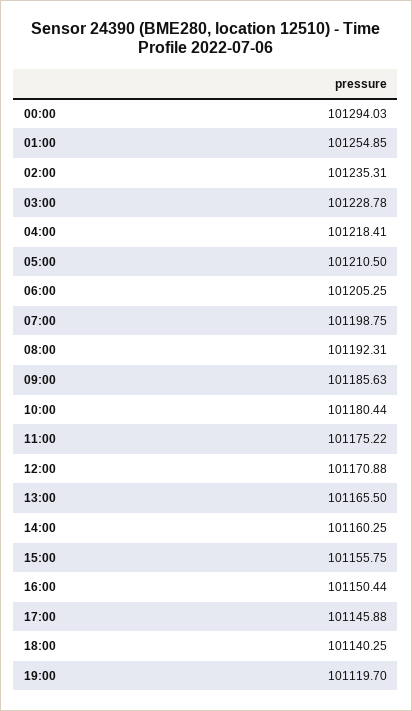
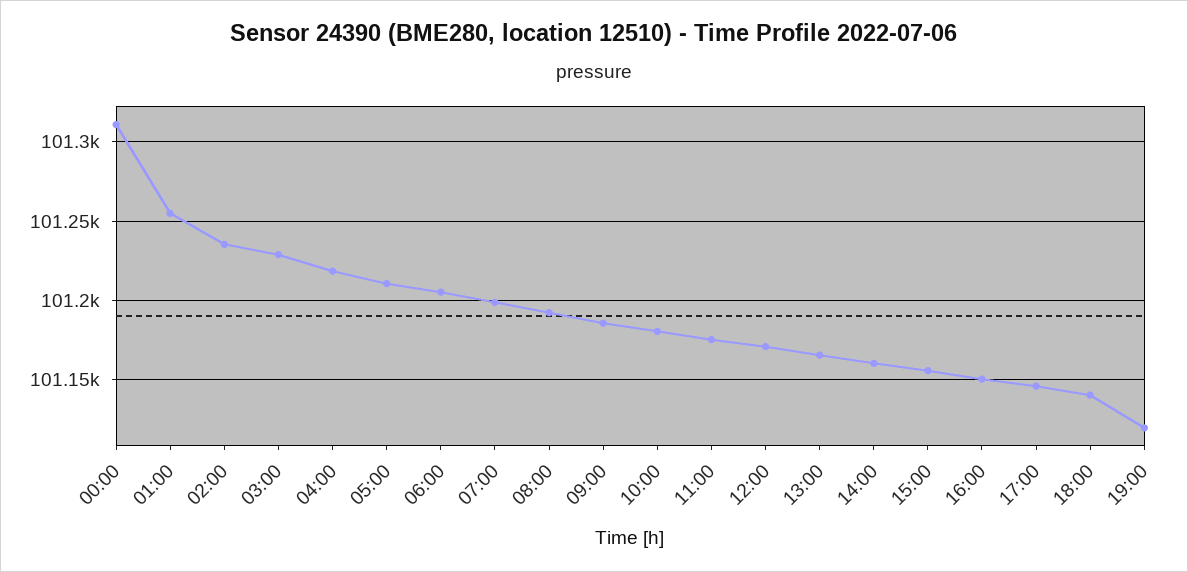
00:00: 101294.03 -> 101310

